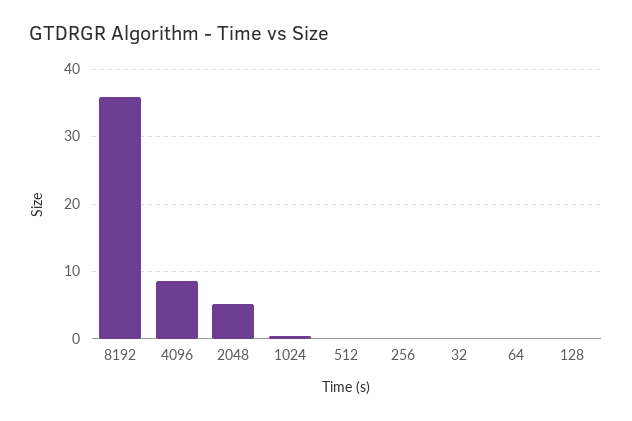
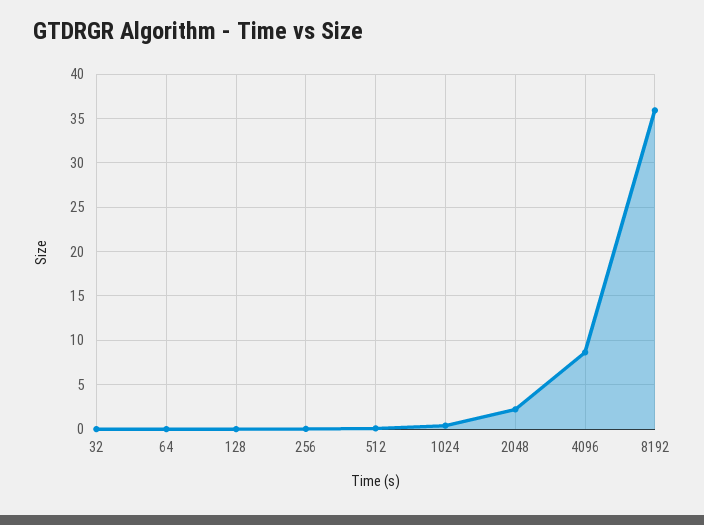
2048: 5 -> 2

